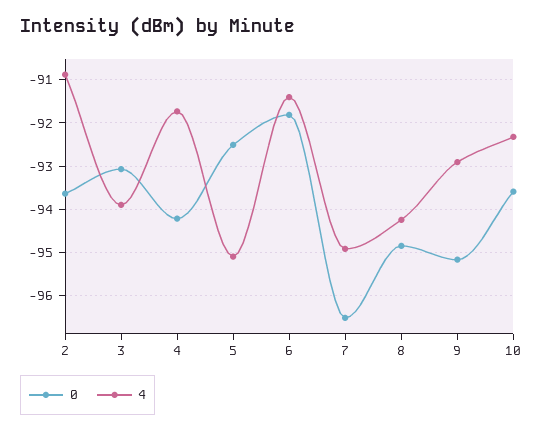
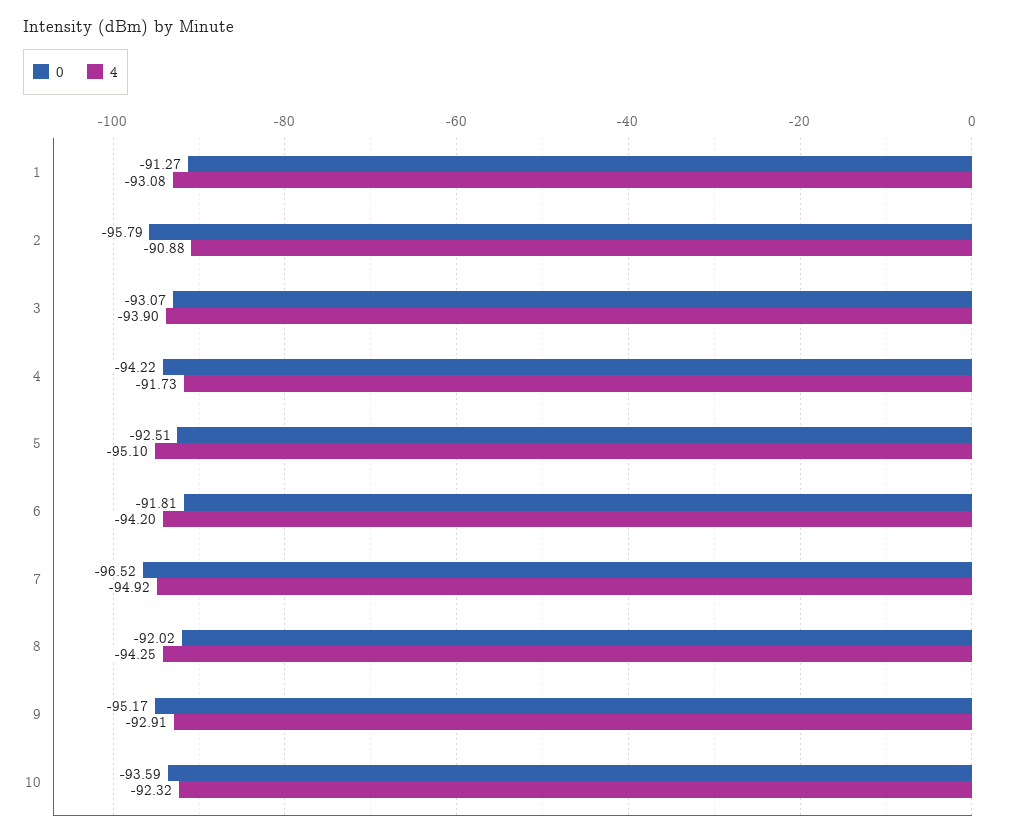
0, 2: -93.6 -> -95.79
4, 6: -91.4 -> -94.2
0, 8: -94.8 -> -92.02
0, 1: none -> -91.27
4, 1: none -> -93.08

